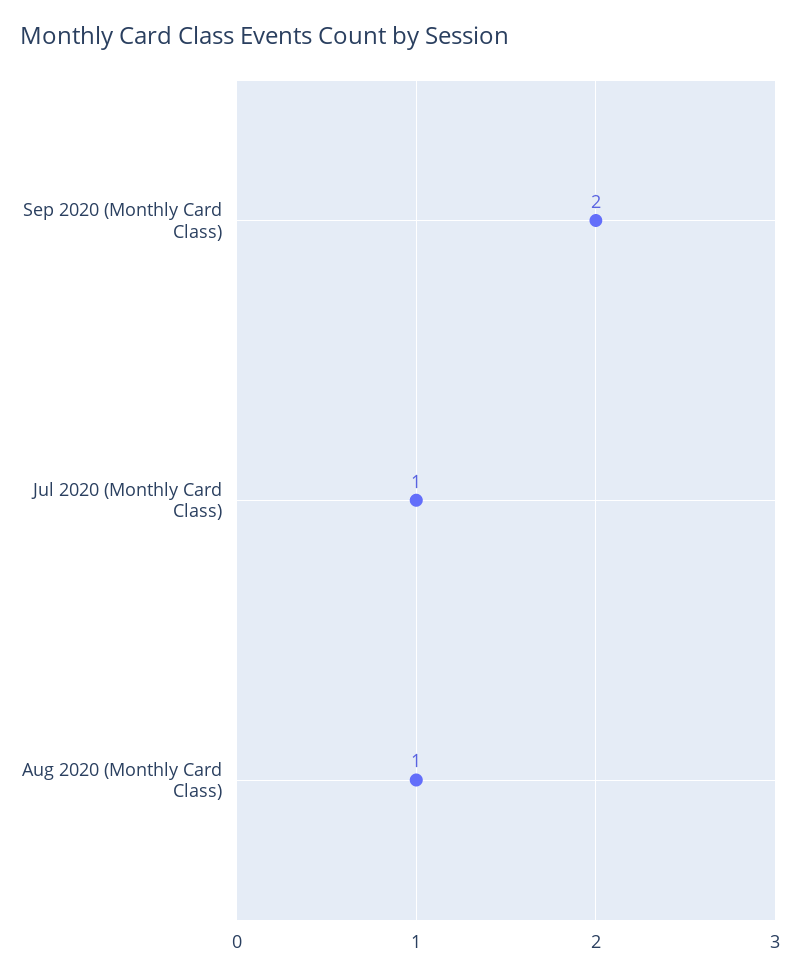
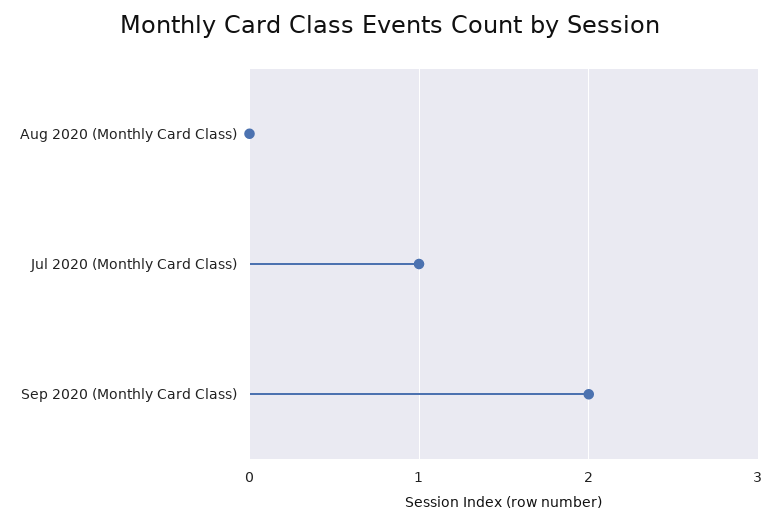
Aug 2020 (Monthly Card Class): 1 -> 0

